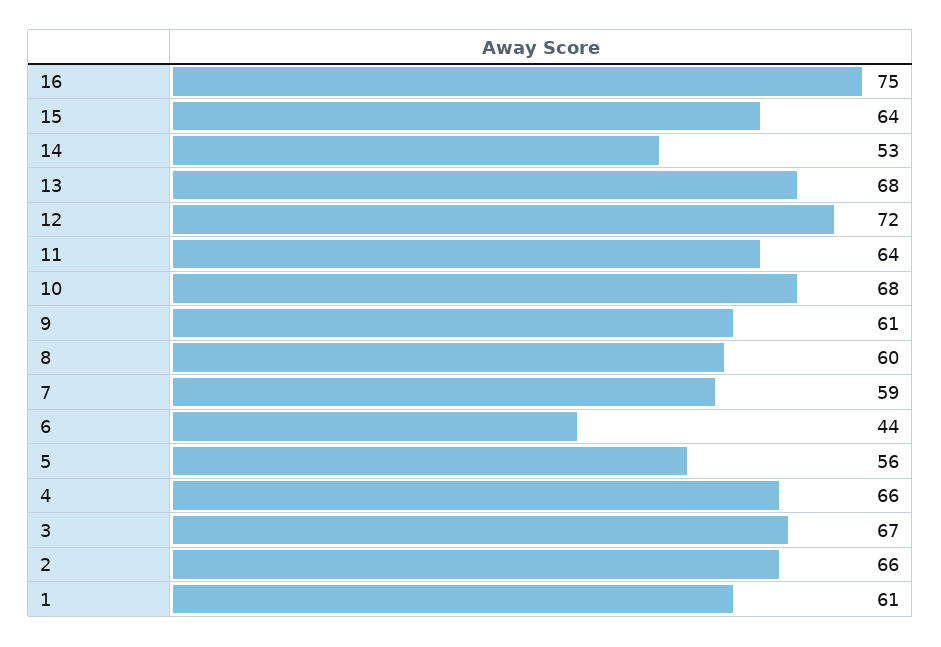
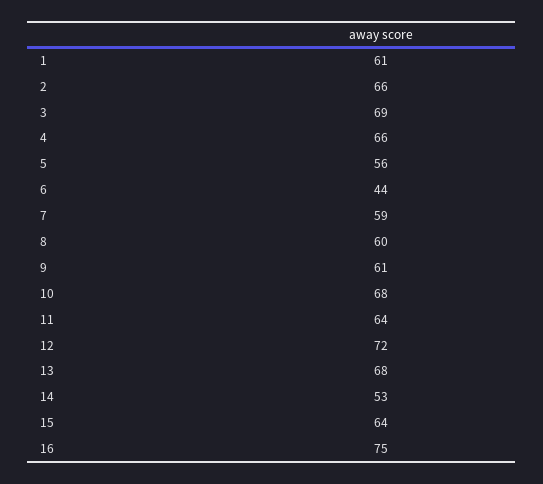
3: 67 -> 69

